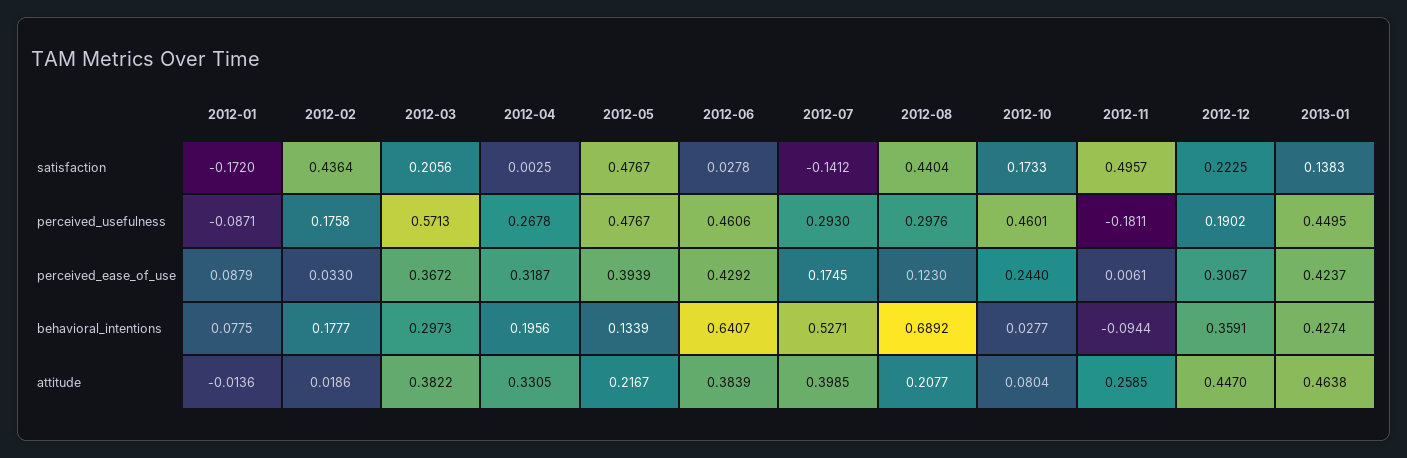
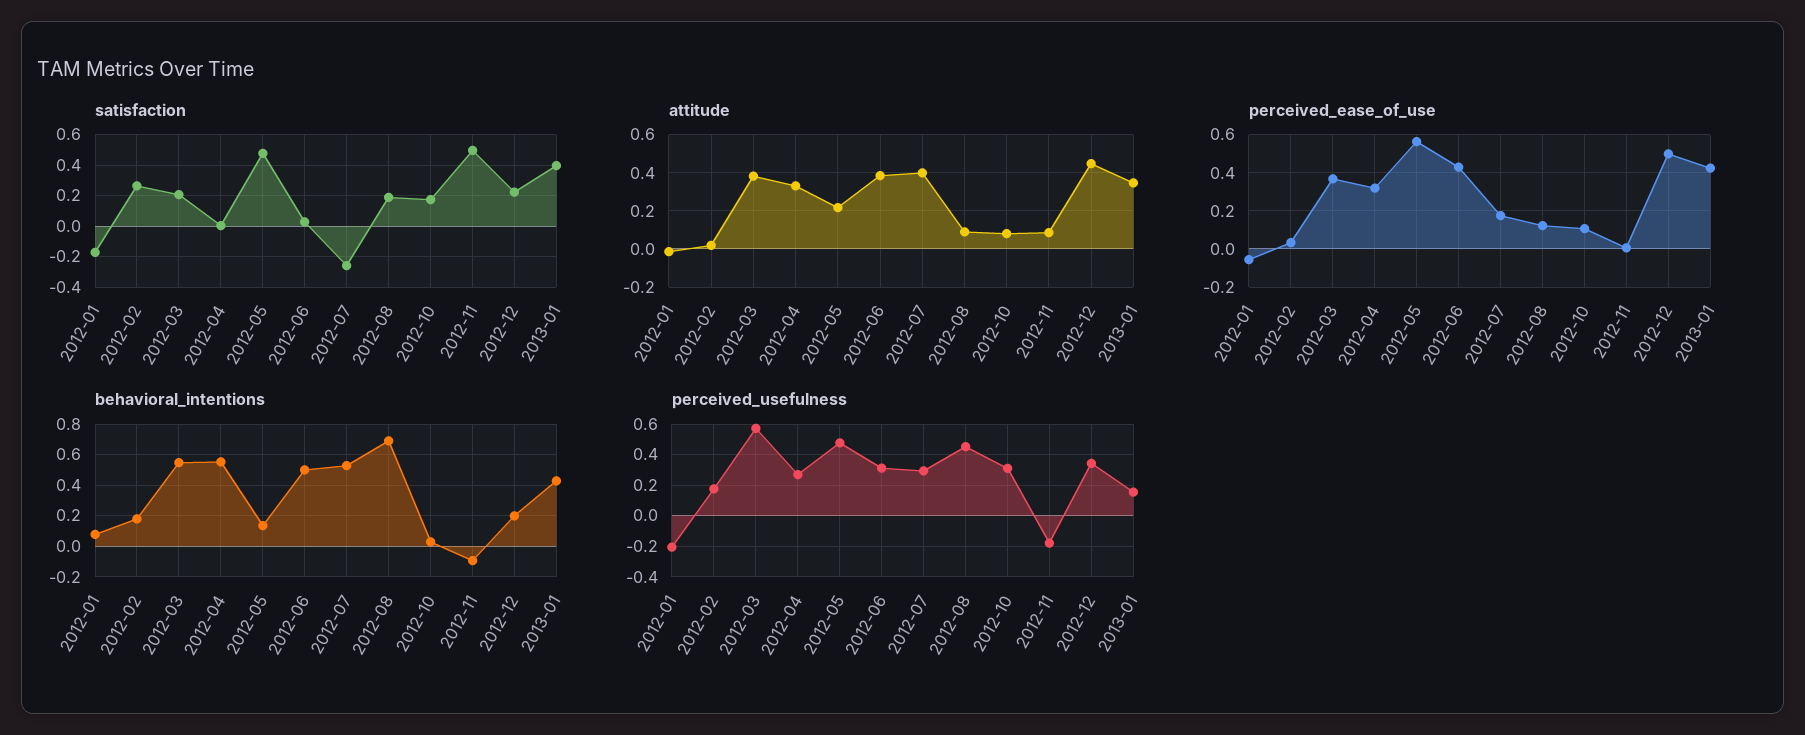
satisfaction, 2012-02: 0.4364 -> 0.25
satisfaction, 2012-07: -0.1412 -> -0.25
satisfaction, 2012-08: 0.4404 -> 0.2
satisfaction, 2013-01: 0.1383 -> 0.4
perceived_usefulness, 2012-01: -0.0871 -> -0.2
perceived_usefulness, 2012-06: 0.4606 -> 0.3
perceived_usefulness, 2012-08: 0.2976 -> 0.45
perceived_usefulness, 2012-10: 0.4601 -> 0.3
perceived_usefulness, 2012-12: 0.1902 -> 0.35
perceived_usefulness, 2013-01: 0.4495 -> 0.15
perceived_ease_of_use, 2012-01: 0.0879 -> -0.05
perceived_ease_of_use, 2012-05: 0.3939 -> 0.55
perceived_ease_of_use, 2012-10: 0.244 -> 0.1
perceived_ease_of_use, 2012-12: 0.3067 -> 0.5
behavioral_intentions, 2012-03: 0.2973 -> 0.55
behavioral_intentions, 2012-04: 0.1956 -> 0.55
behavioral_intentions, 2012-06: 0.6407 -> 0.5
behavioral_intentions, 2012-12: 0.3591 -> 0.2
attitude, 2012-08: 0.2077 -> 0.1
attitude, 2012-11: 0.2585 -> 0.1
attitude, 2013-01: 0.4638 -> 0.35

